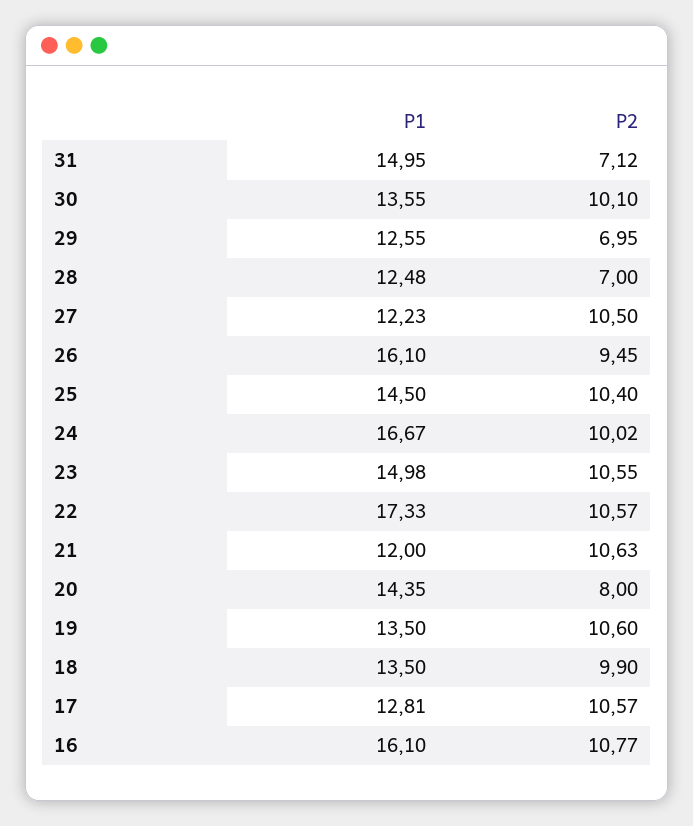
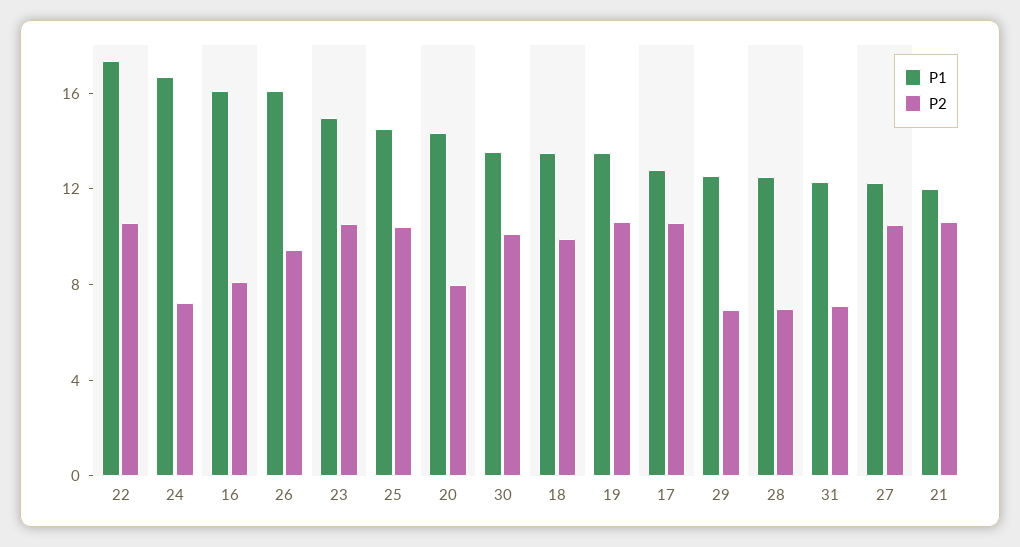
P1, 31: 14.95 -> 12
P2, 24: 10.02 -> 7
P2, 16: 10.77 -> 8

